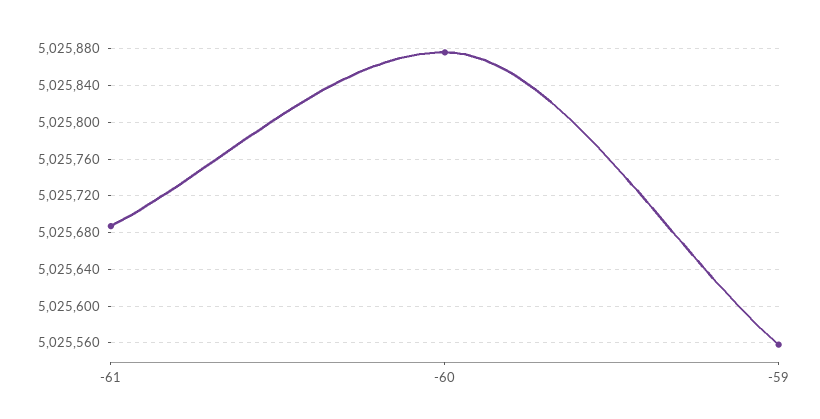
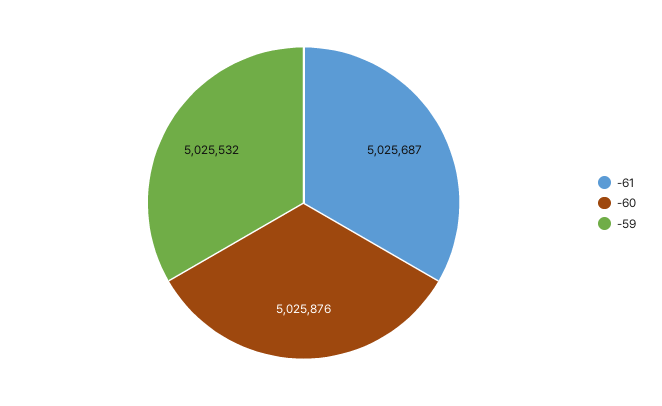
-59: 5025560 -> 5025532

